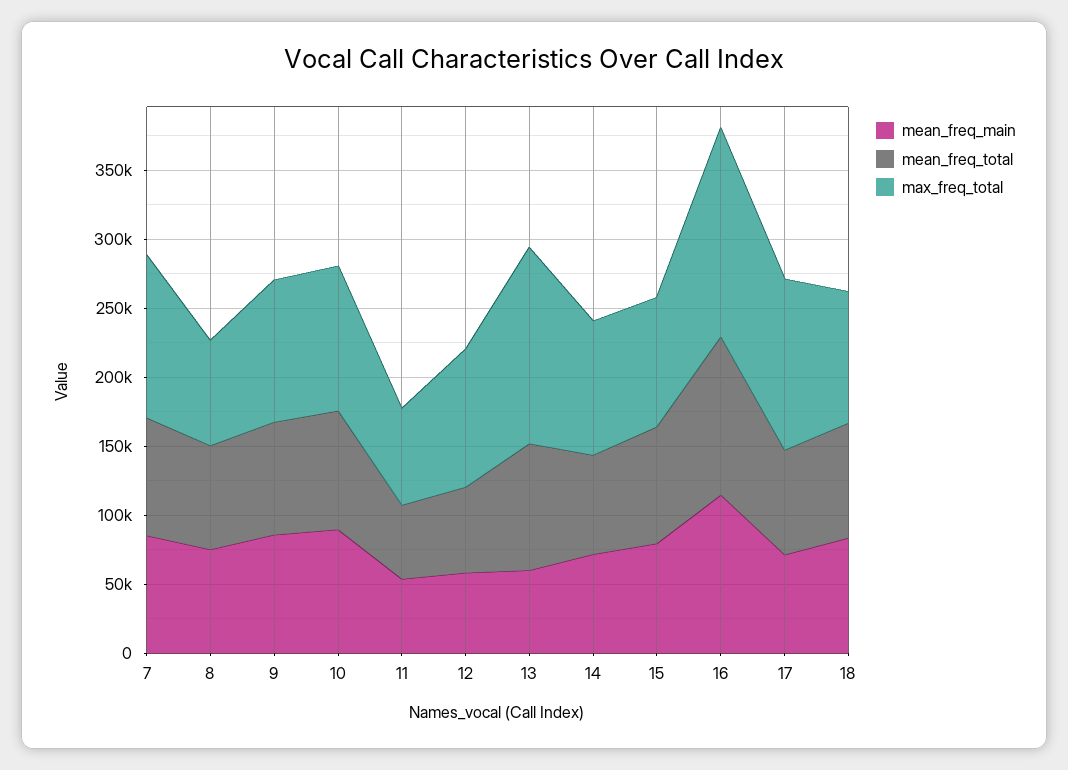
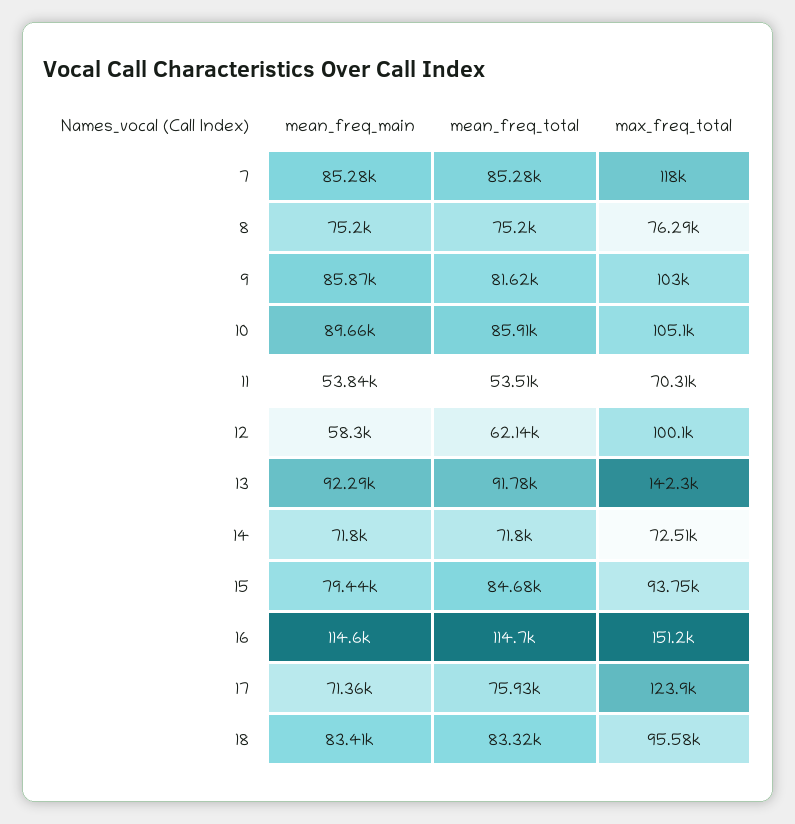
mean_freq_main, 13: 60000 -> 92290
max_freq_total, 14: 100000 -> 72510

